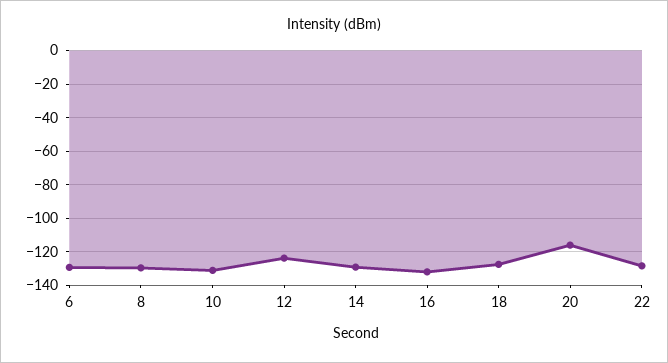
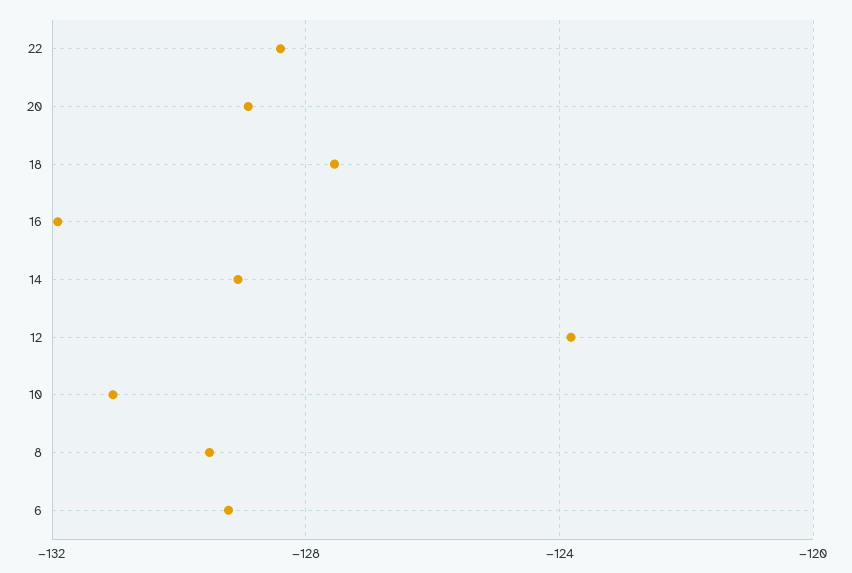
20: -115 -> -129

